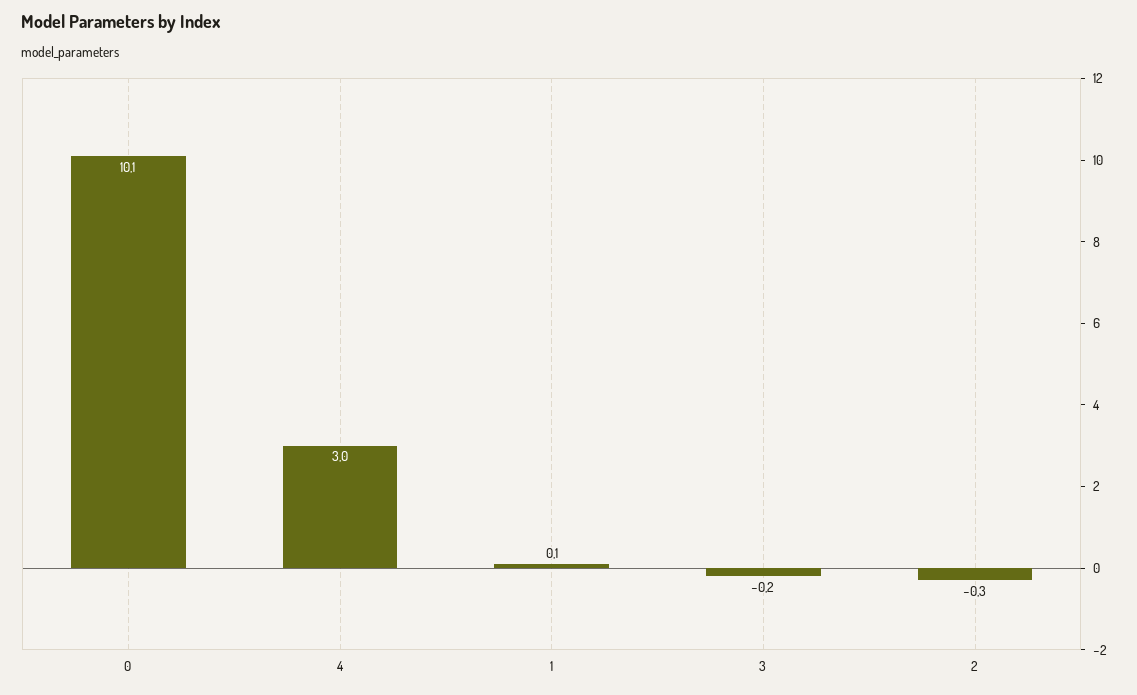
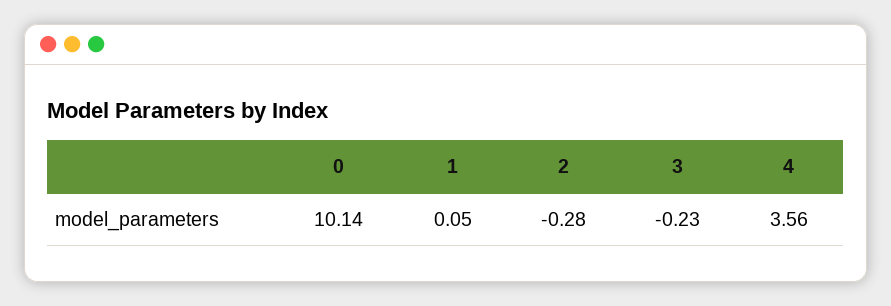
4: 3 -> 3.56

